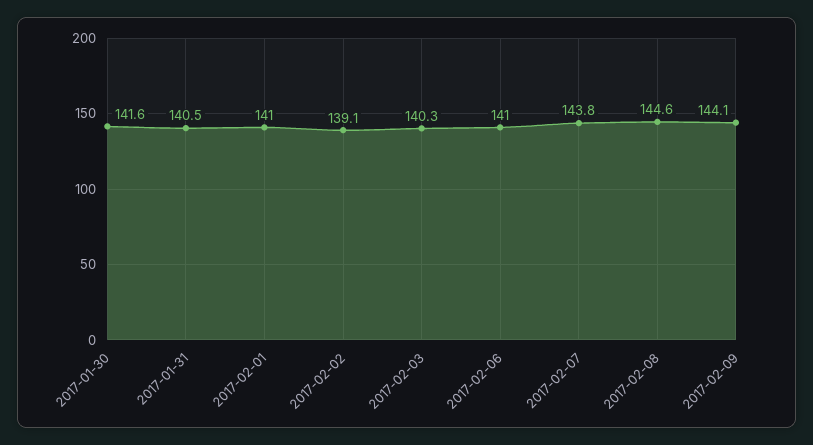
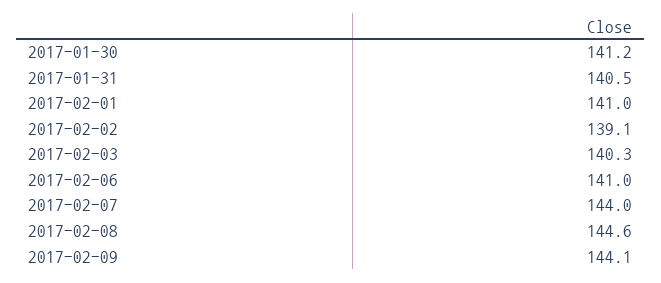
2017-01-30: 141.6 -> 141.2
2017-02-07: 143.8 -> 144

